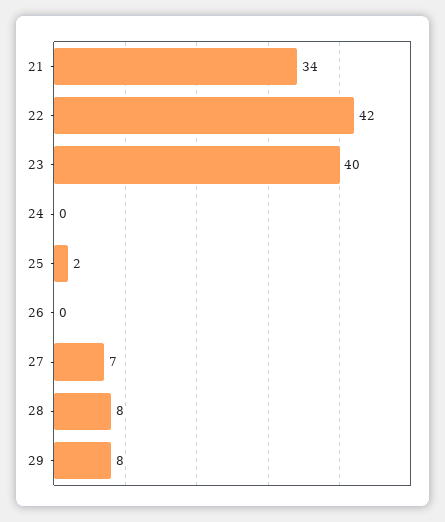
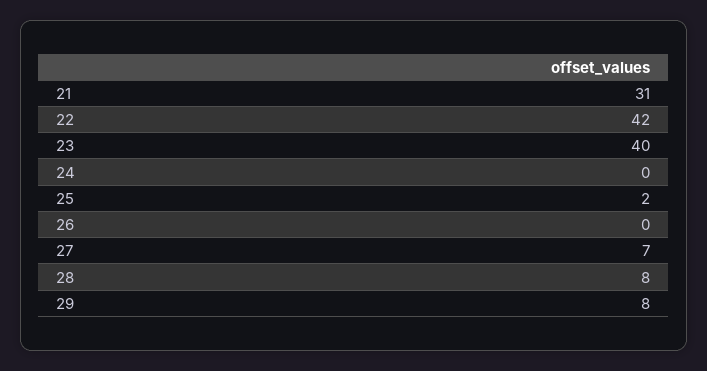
21: 34 -> 31

